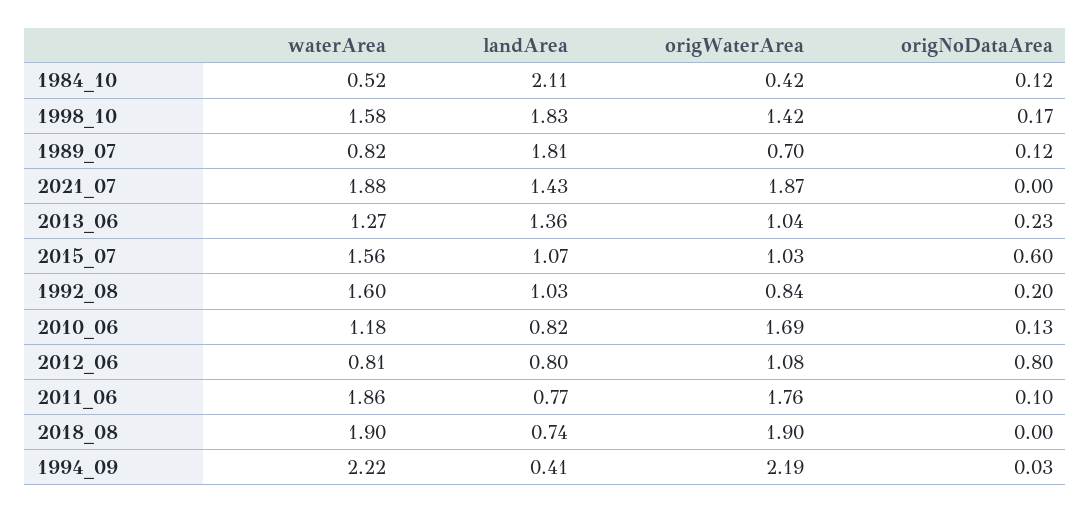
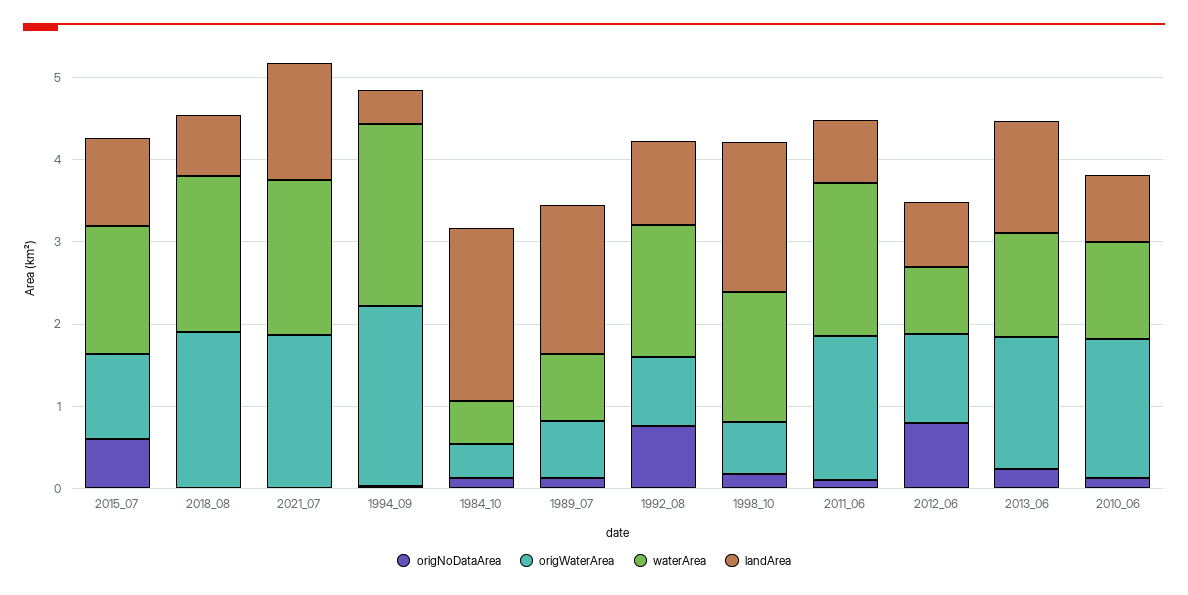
origWaterArea, 1998_10: 1.42 -> 0.6
origWaterArea, 2013_06: 1.04 -> 1.6
origNoDataArea, 1992_08: 0.2 -> 0.8

